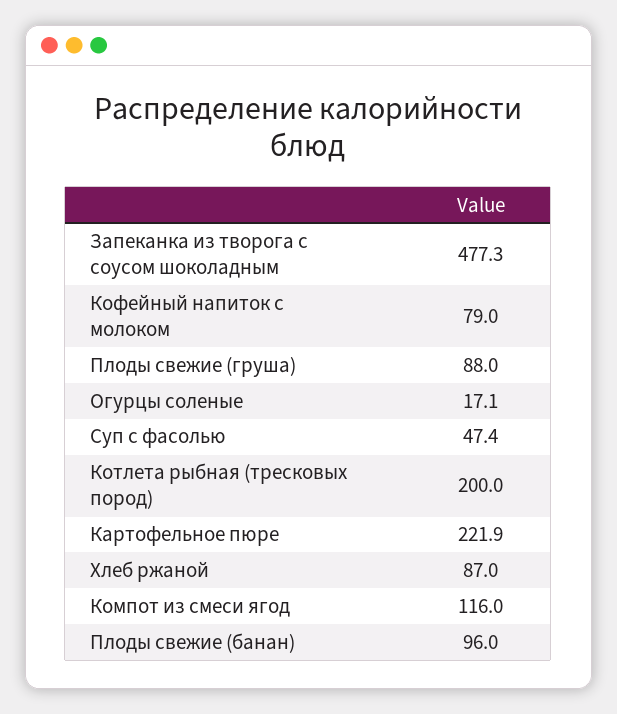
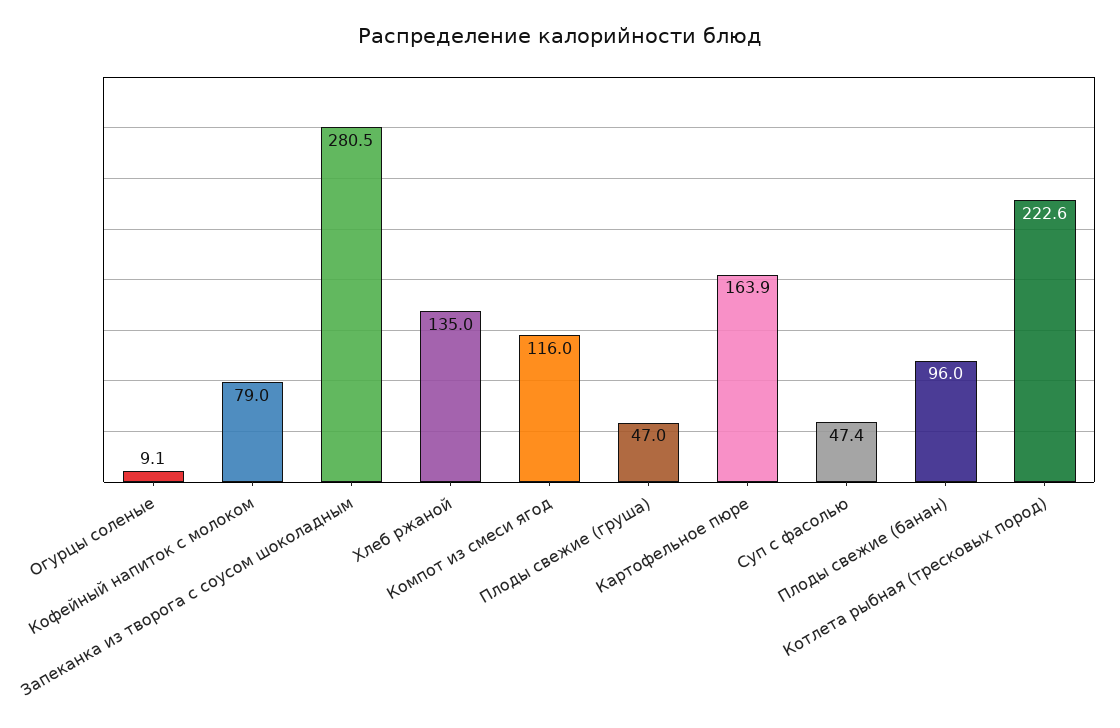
Запеканка из творога с соусом шоколадным: 477.3 -> 280.5
Плоды свежие (груша): 88 -> 47
Огурцы соленые: 17.1 -> 9.1
Котлета рыбная (тресковых пород): 200 -> 222.6
Картофельное пюре: 221.9 -> 163.9
Хлеб ржаной: 87 -> 135

